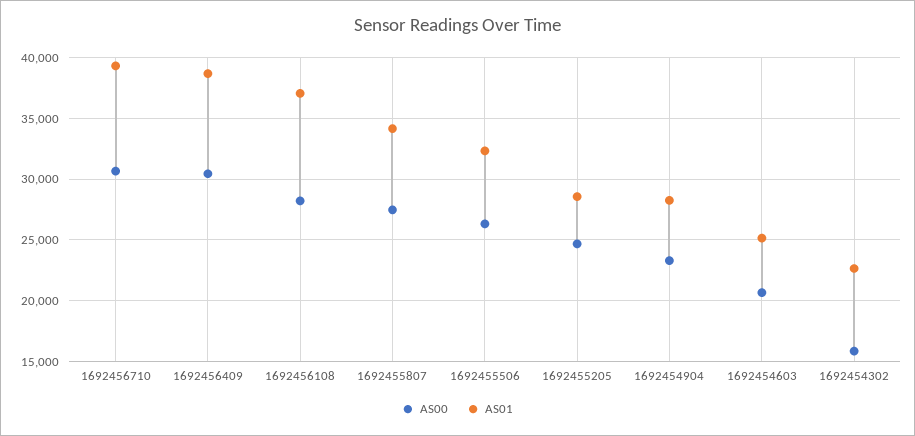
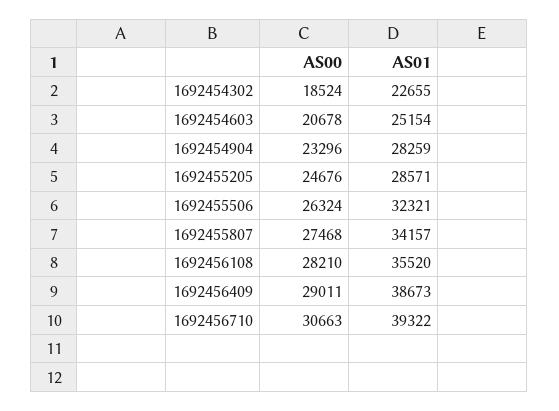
AS00, 1692456409: 30500 -> 29011
AS01, 1692456108: 37000 -> 35520
AS00, 1692454302: 16000 -> 18524

